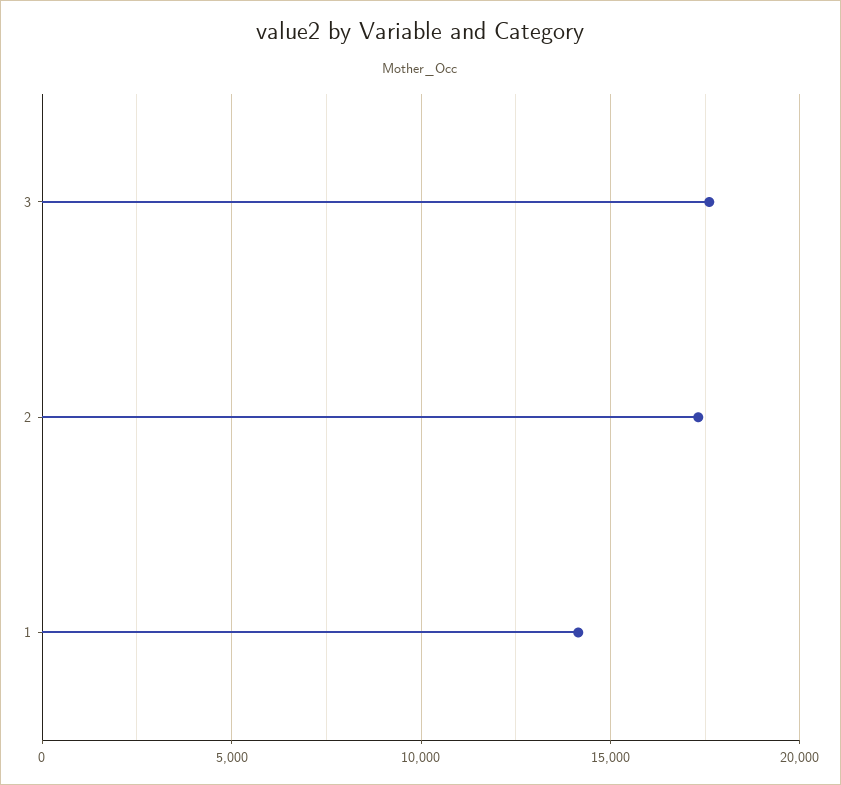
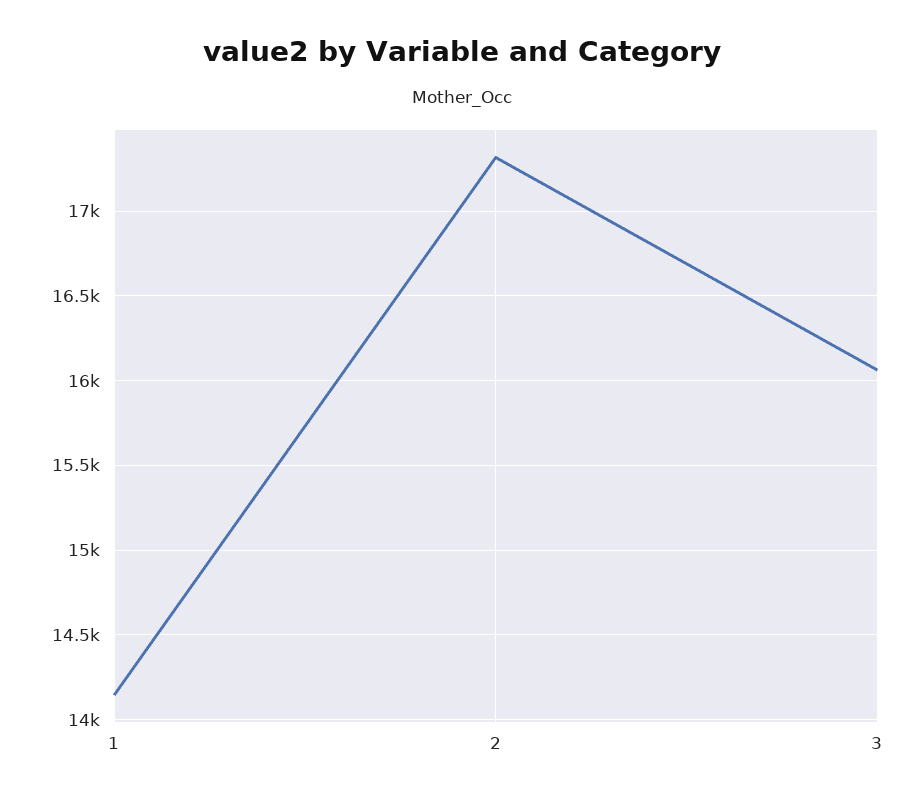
3: 17500 -> 16050

